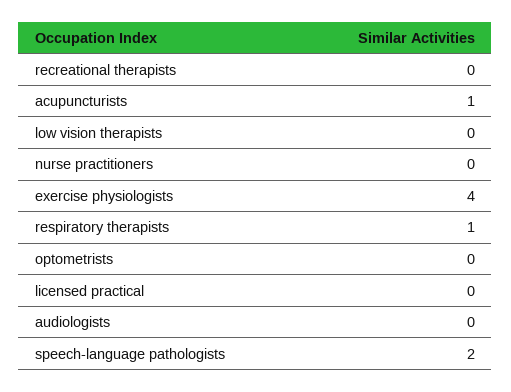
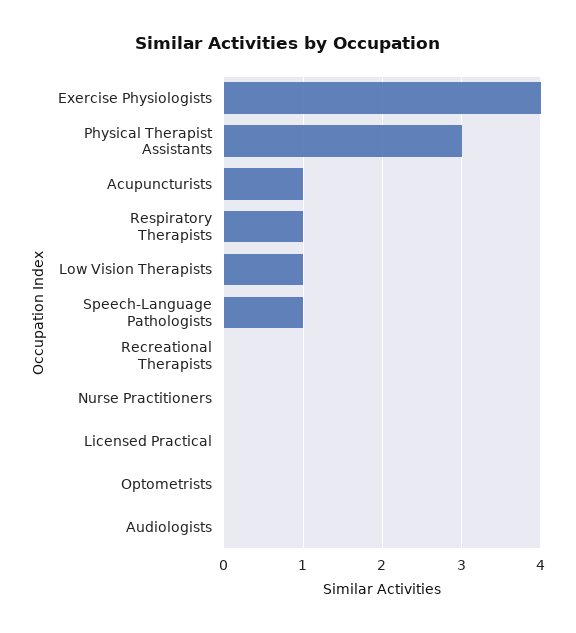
low vision therapists: 0 -> 1
speech-language pathologists: 2 -> 1
Physical Therapist Assistants: none -> 3

